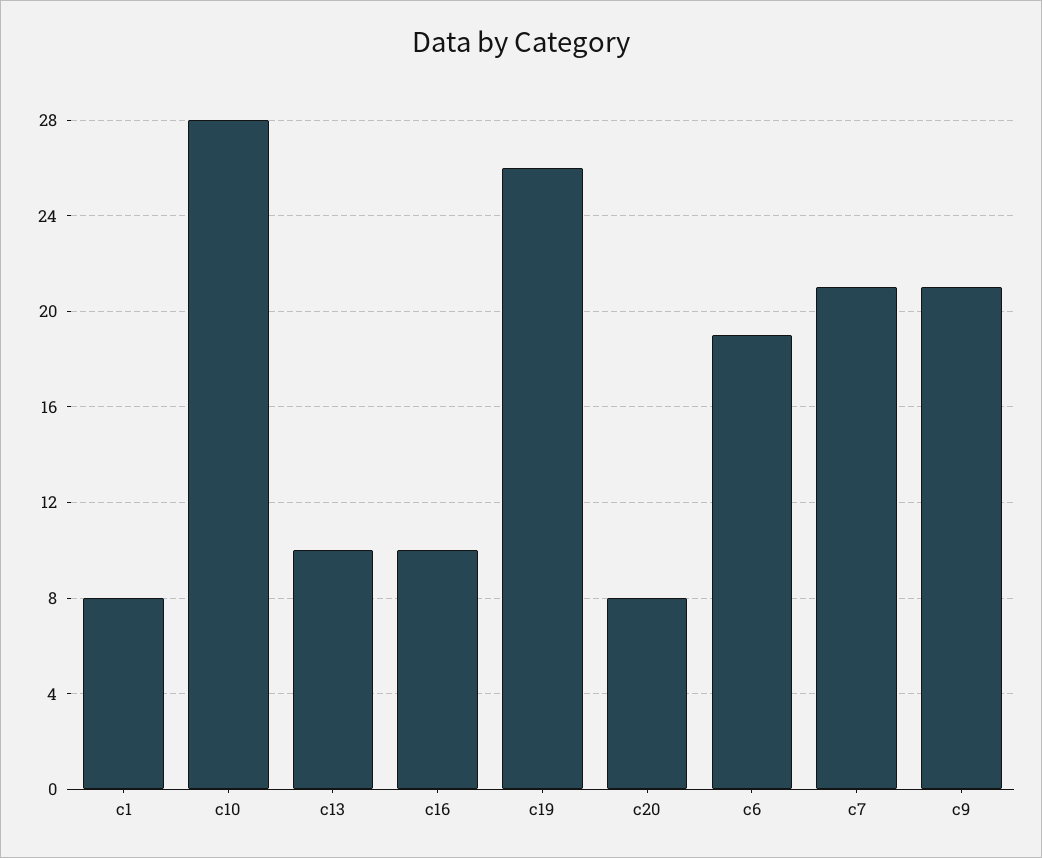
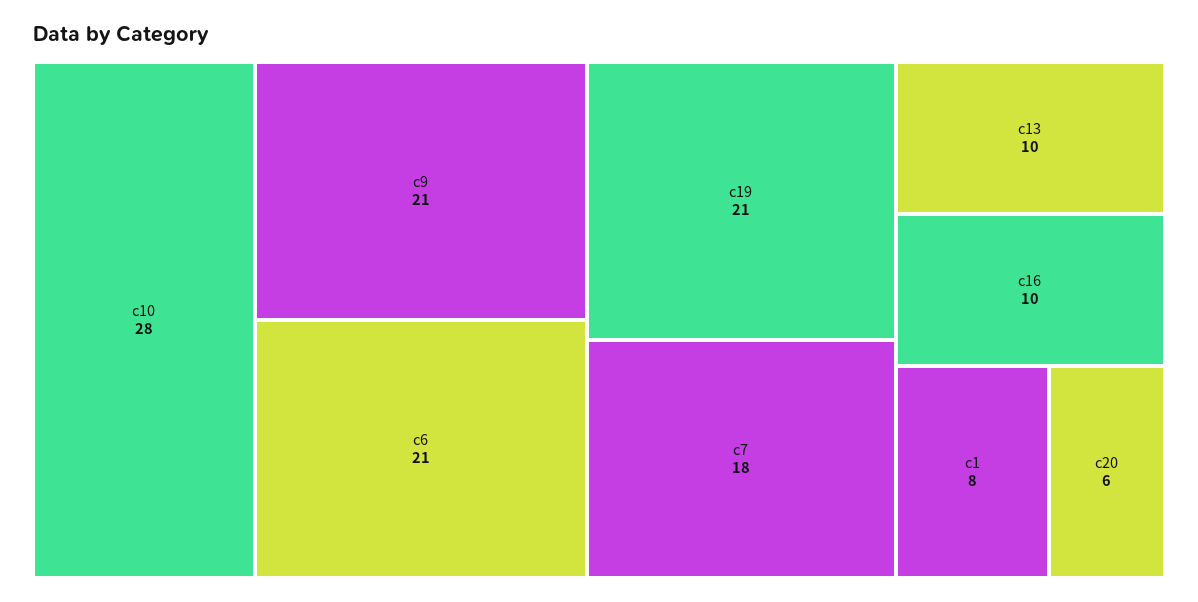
c19: 26 -> 21
c20: 8 -> 6
c6: 19 -> 21
c7: 21 -> 18

